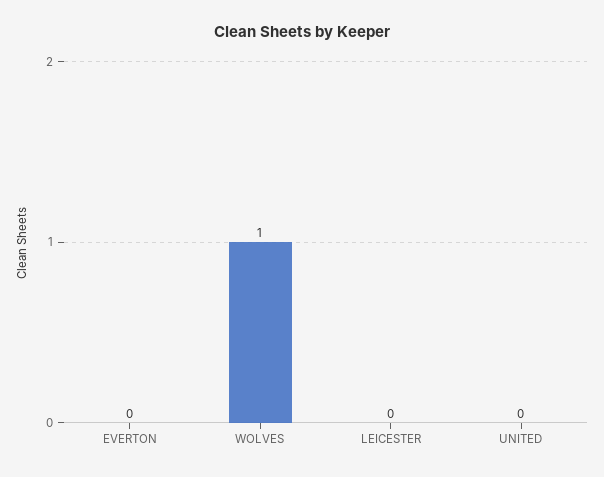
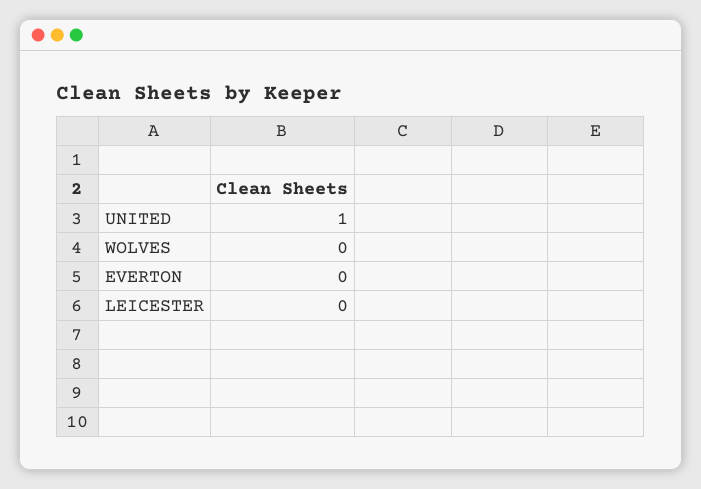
WOLVES: 1 -> 0
UNITED: 0 -> 1

